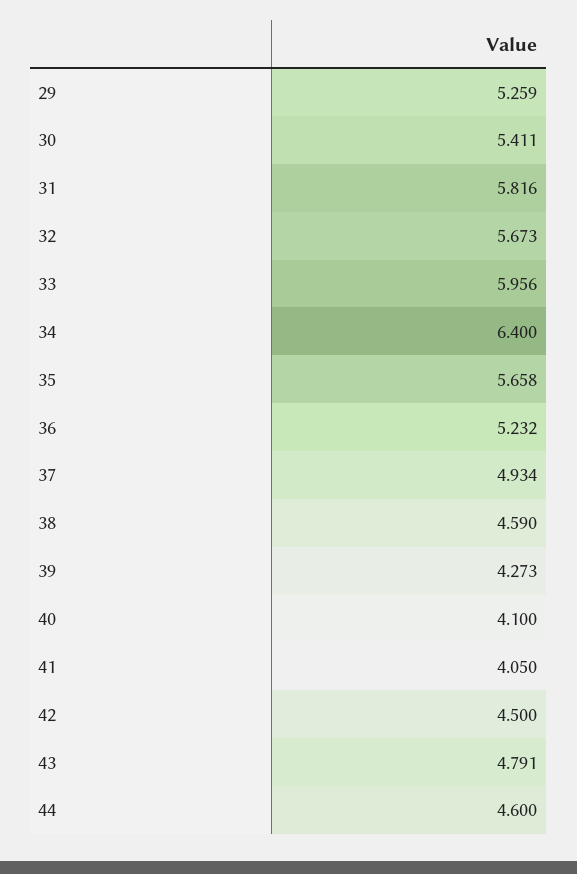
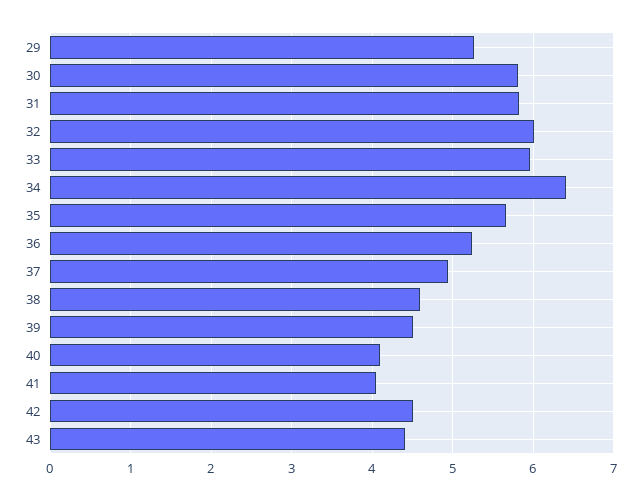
30: 5.411 -> 5.8
32: 5.673 -> 6
39: 4.273 -> 4.5
43: 4.791 -> 4.4
44: 4.6 -> none

